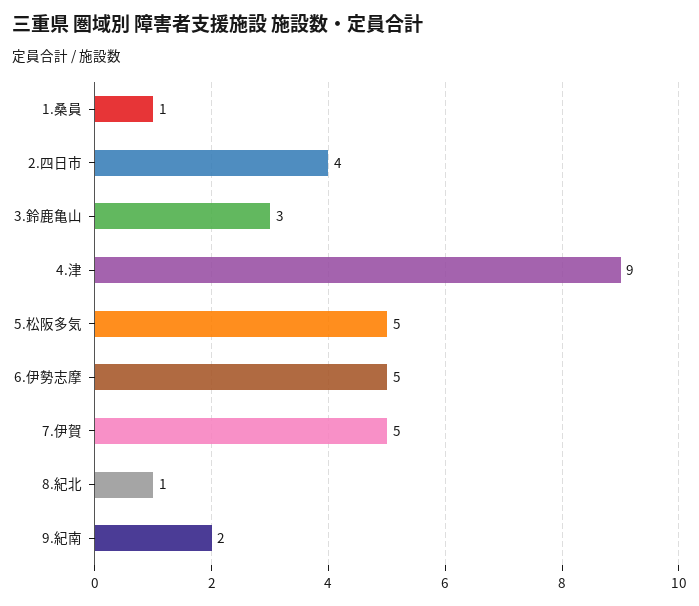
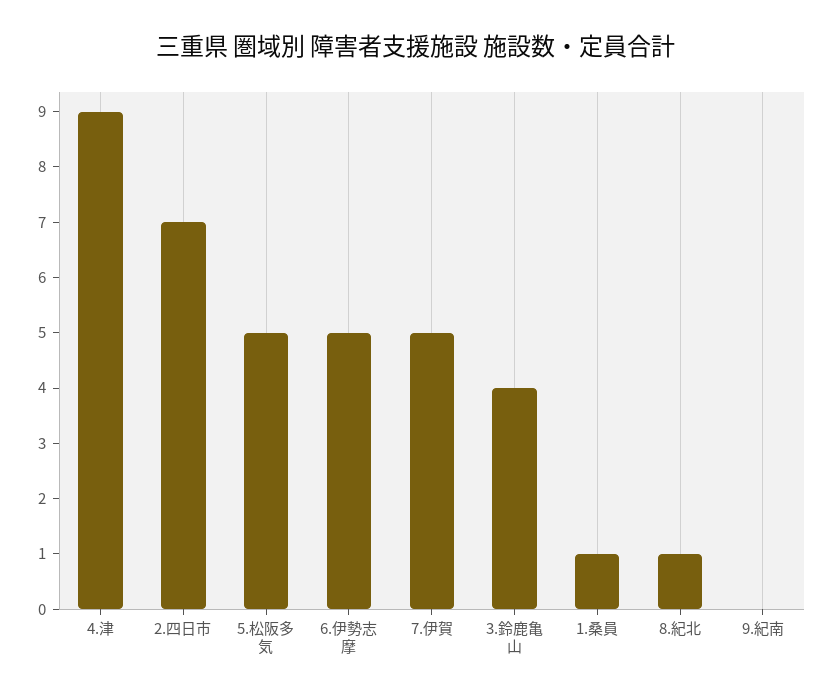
2.四日市: 4 -> 7
3.鈴鹿亀山: 3 -> 4
9.紀南: 2 -> 0

